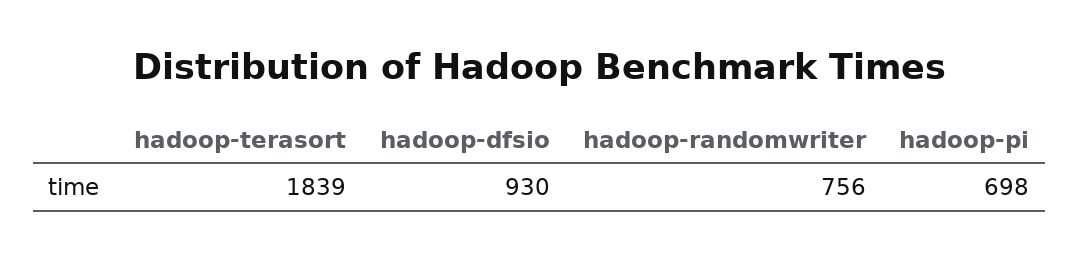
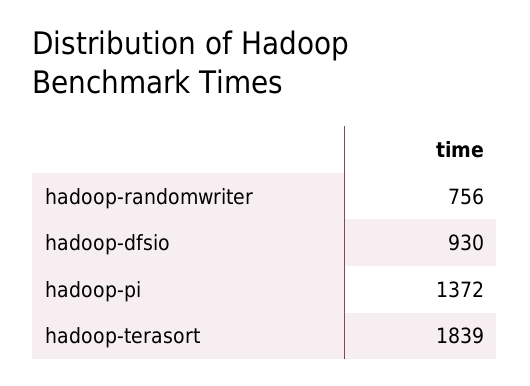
hadoop-pi: 698 -> 1372

